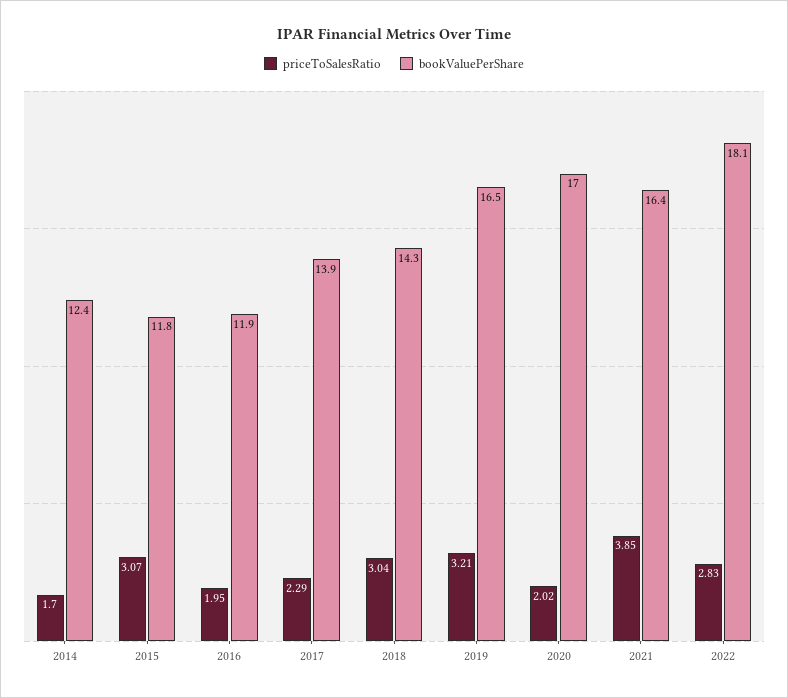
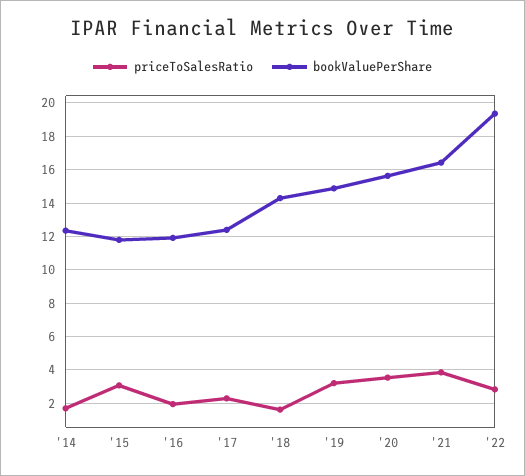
bookValuePerShare, 2017: 13.9 -> 12.5
priceToSalesRatio, 2018: 3.04 -> 1.5
bookValuePerShare, 2019: 16.5 -> 15
priceToSalesRatio, 2020: 2.02 -> 3.5
bookValuePerShare, 2020: 17 -> 15.5
bookValuePerShare, 2022: 18.1 -> 19.5

